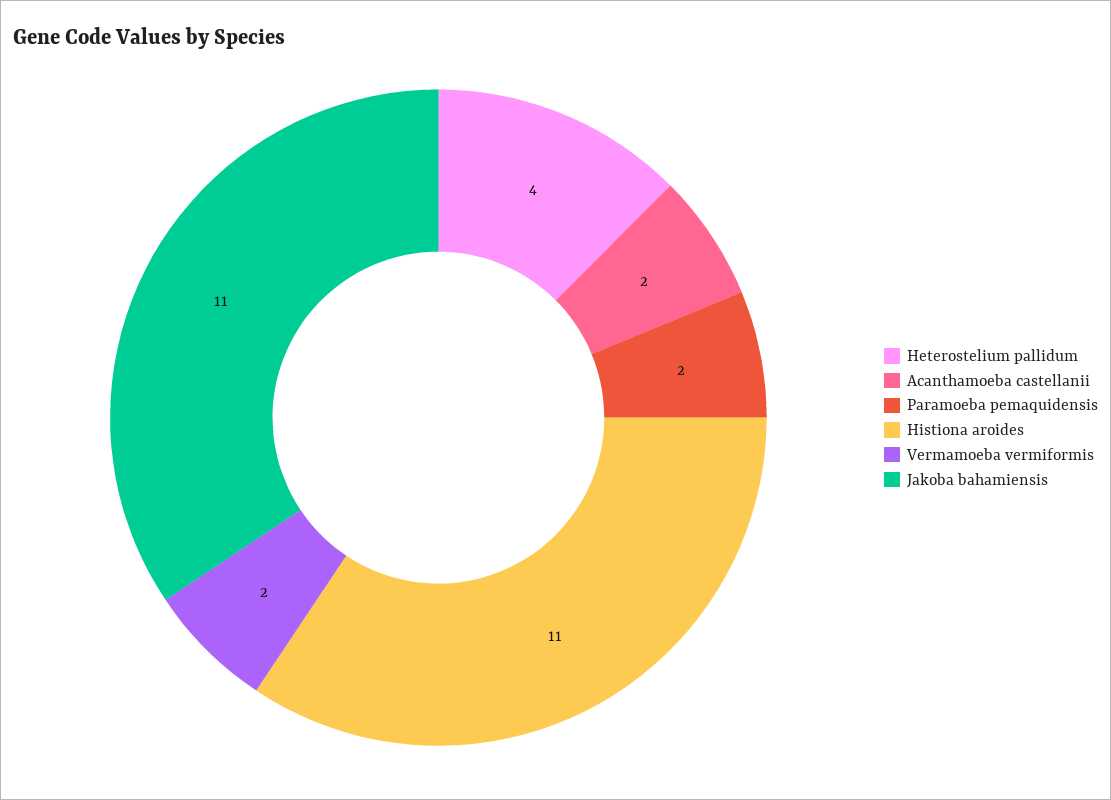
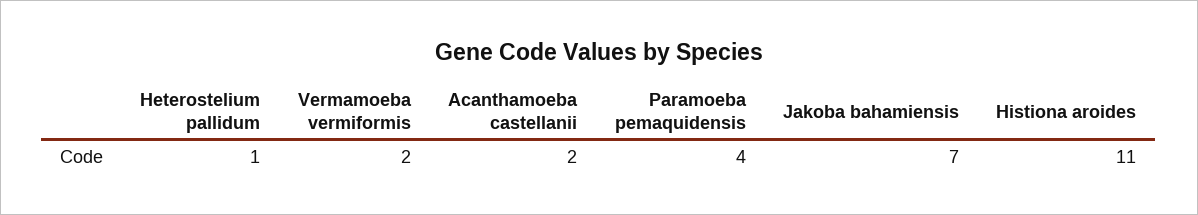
Heterostelium pallidum: 4 -> 1
Paramoeba pemaquidensis: 2 -> 4
Jakoba bahamiensis: 11 -> 7

